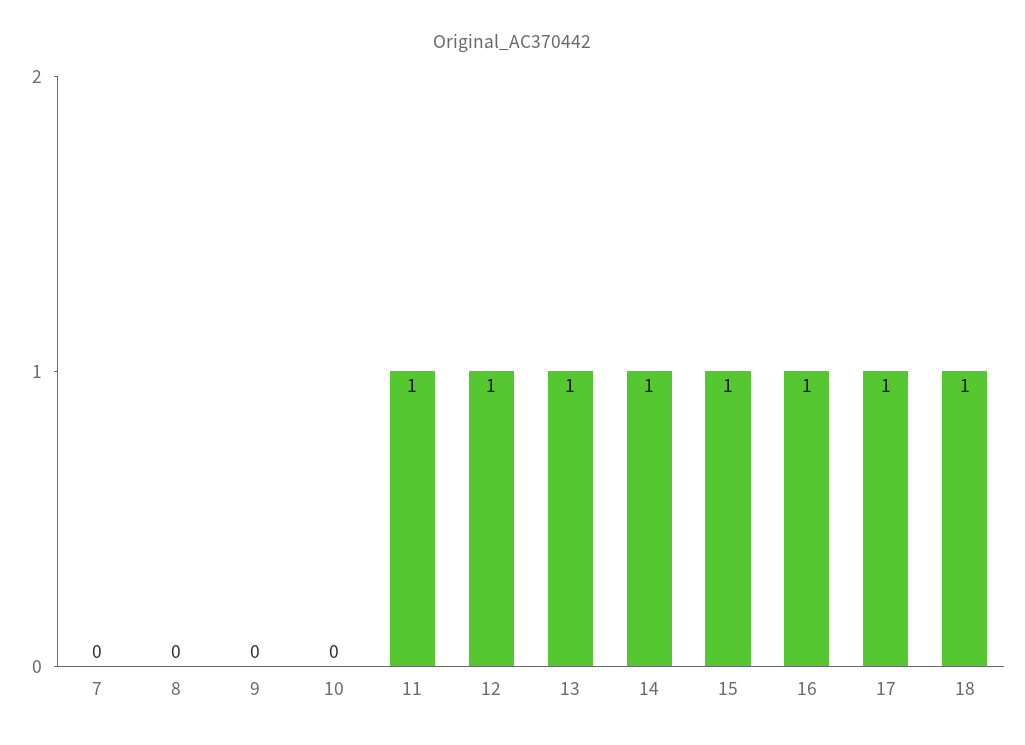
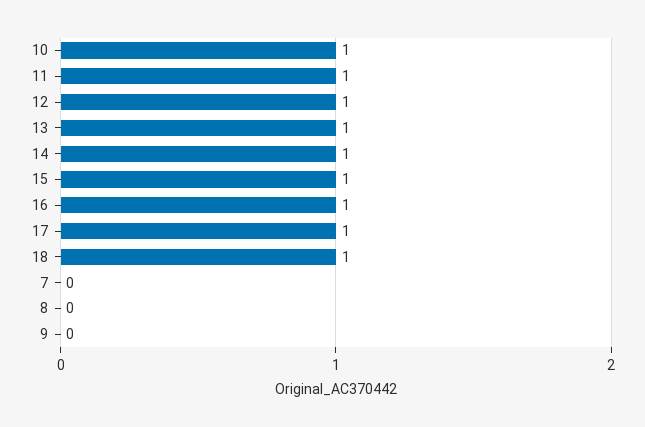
10: 0 -> 1

